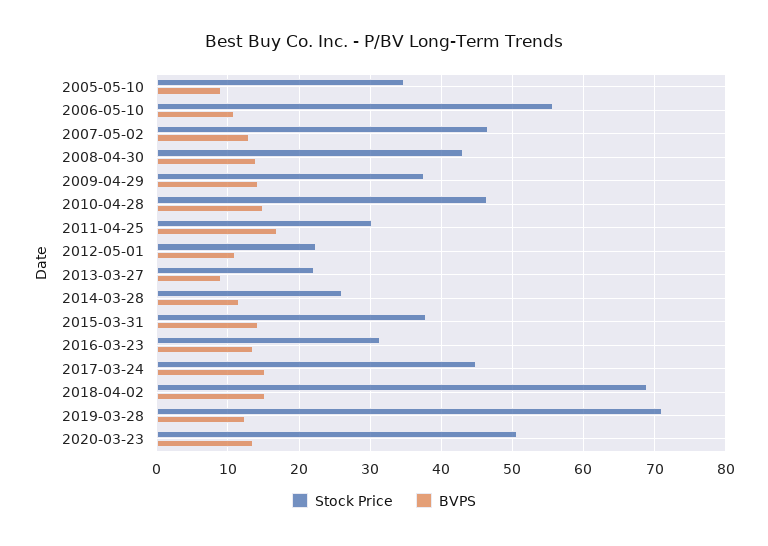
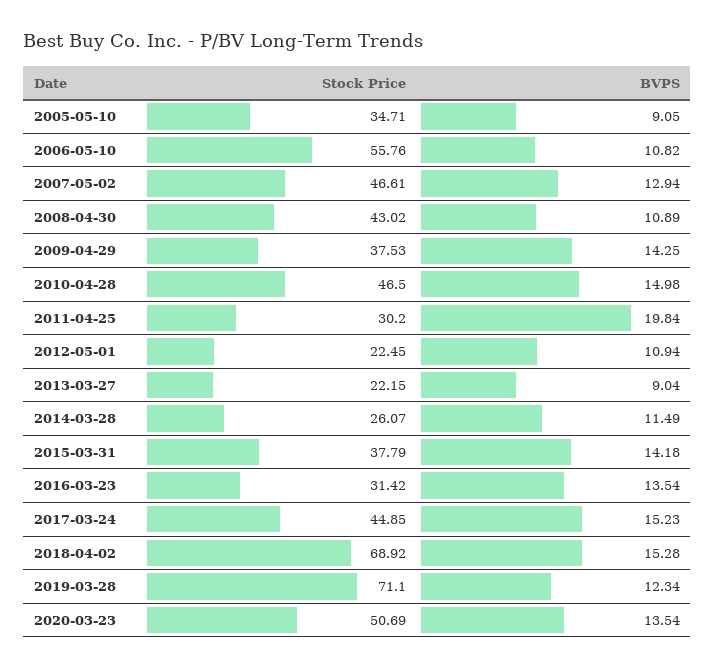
BVPS, 2008-04-30: 14 -> 10.89
BVPS, 2011-04-25: 17 -> 19.84

